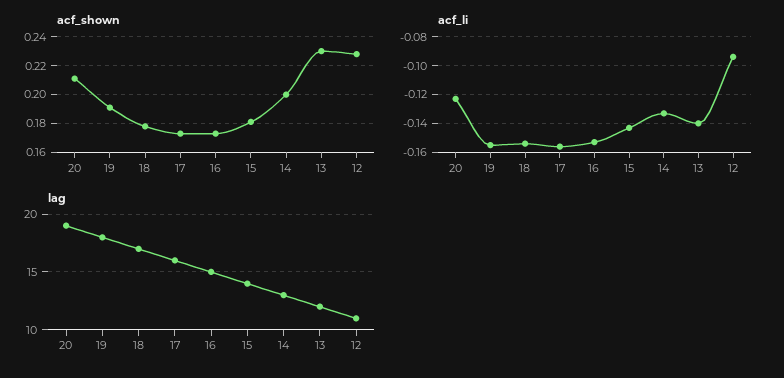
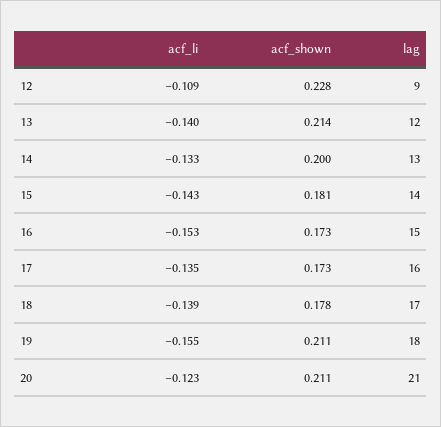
acf_shown, 19: 0.19 -> 0.211
acf_shown, 13: 0.23 -> 0.214
acf_li, 18: -0.155 -> -0.139
acf_li, 17: -0.155 -> -0.135
acf_li, 12: -0.095 -> -0.109
lag, 20: 19 -> 21
lag, 12: 11 -> 9

